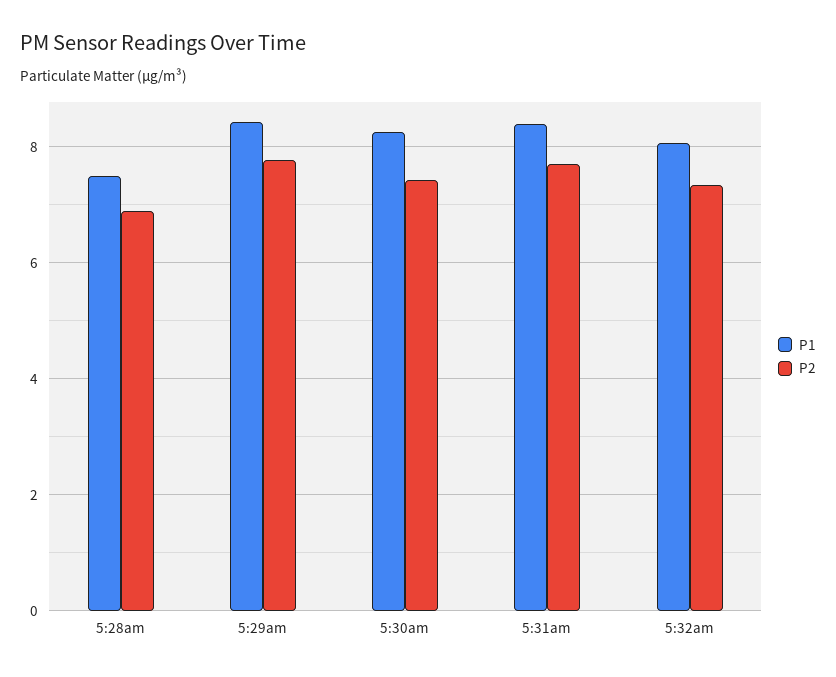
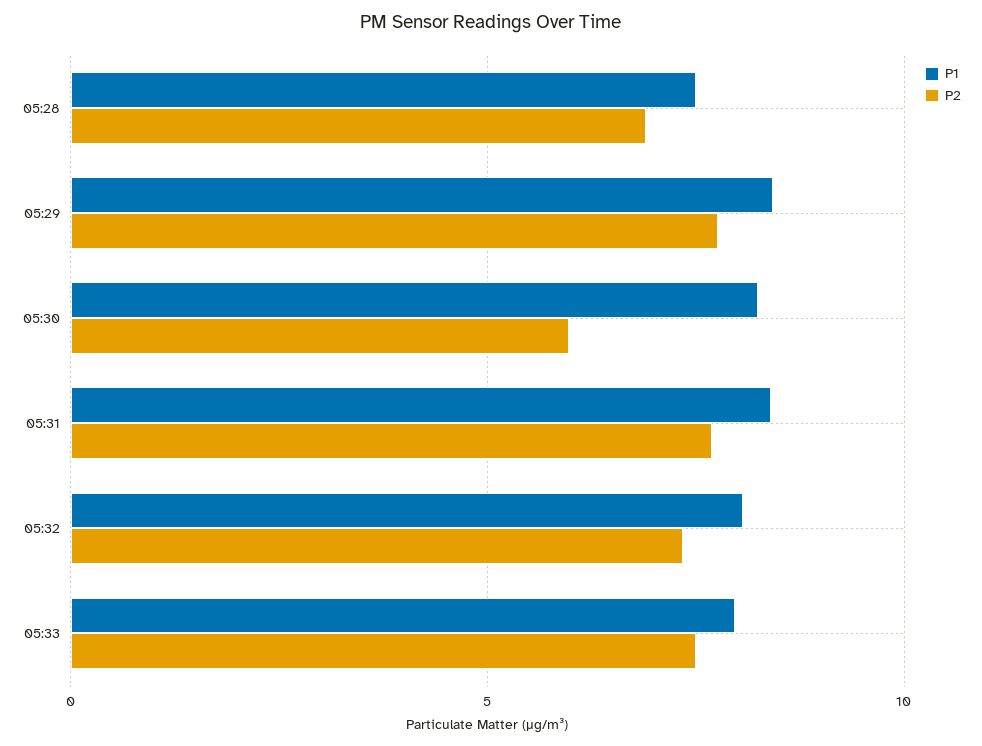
P2, 5:30am: 7.4 -> 6
P1, 05:33: none -> 8
P2, 05:33: none -> 7.5

